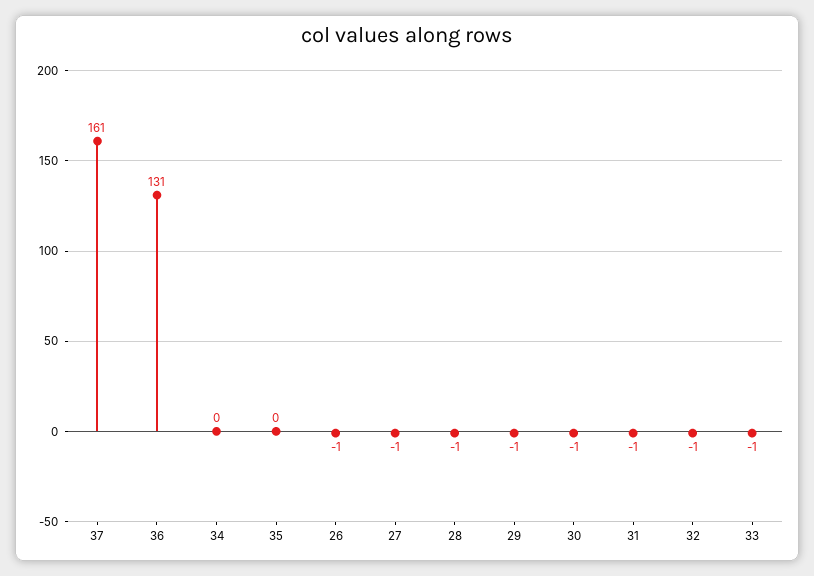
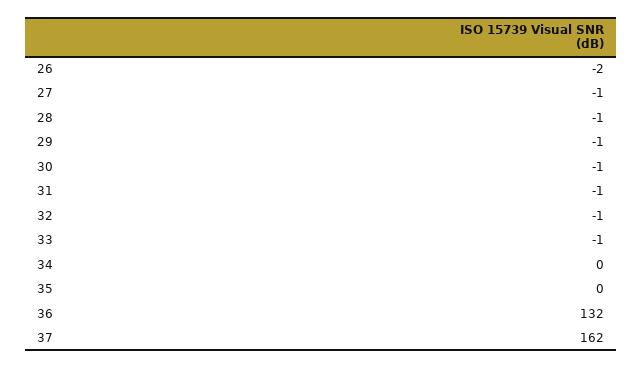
37: 161 -> 162
36: 131 -> 132
26: -1 -> -2

